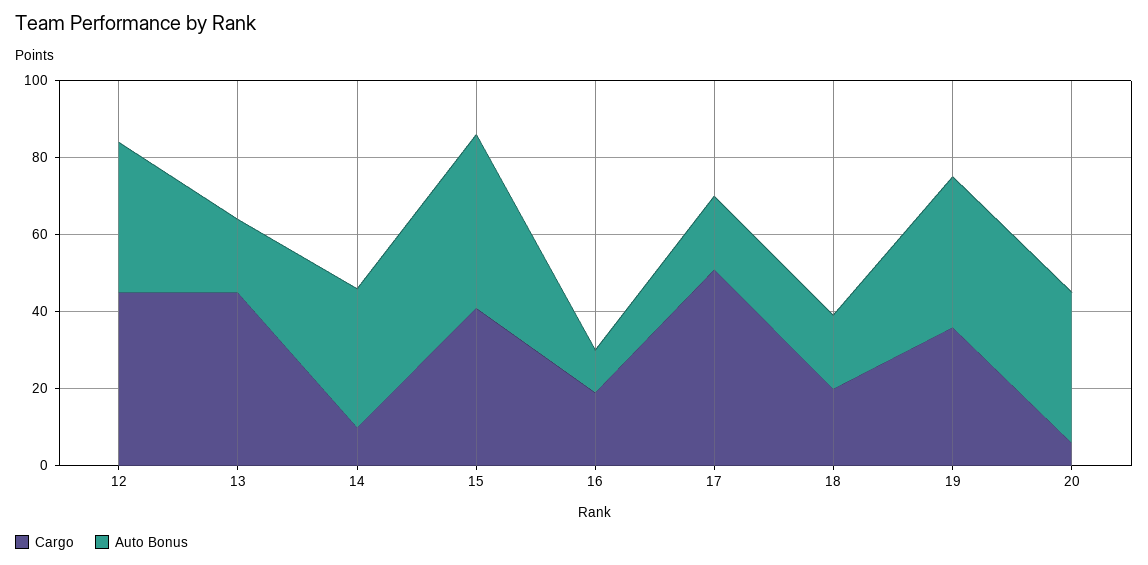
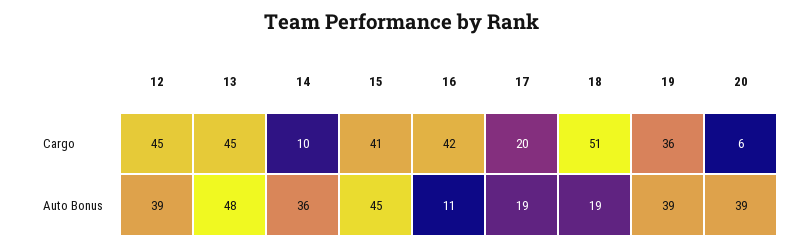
Auto Bonus, 13: 20 -> 48
Cargo, 16: 20 -> 42
Cargo, 17: 50 -> 20
Cargo, 18: 20 -> 51

